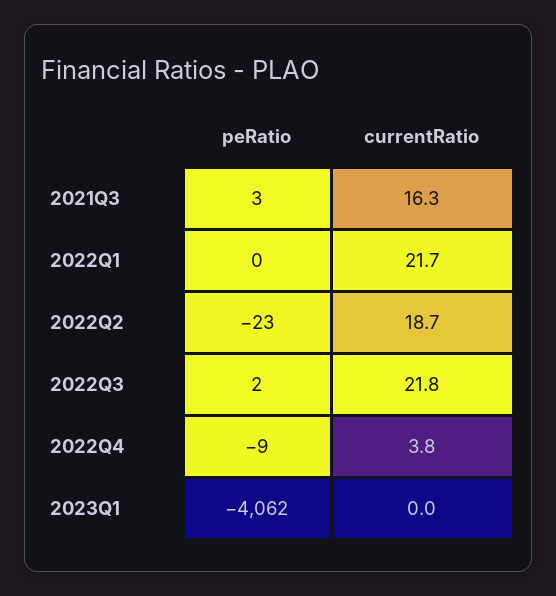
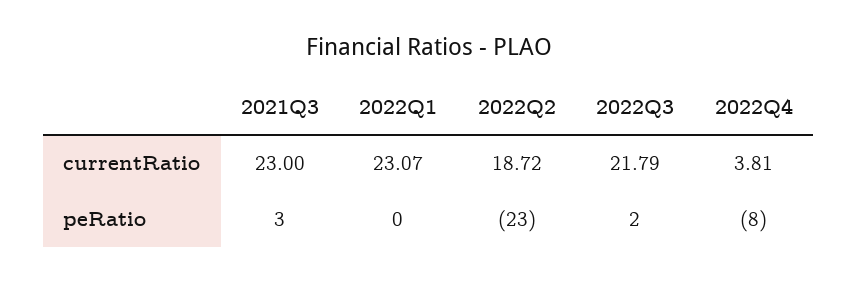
currentRatio, 2021Q3: 16.3 -> 23
currentRatio, 2022Q1: 21.7 -> 23.07
peRatio, 2022Q4: -9 -> -8
peRatio, 2023Q1: -4062 -> none
currentRatio, 2023Q1: 0 -> none

